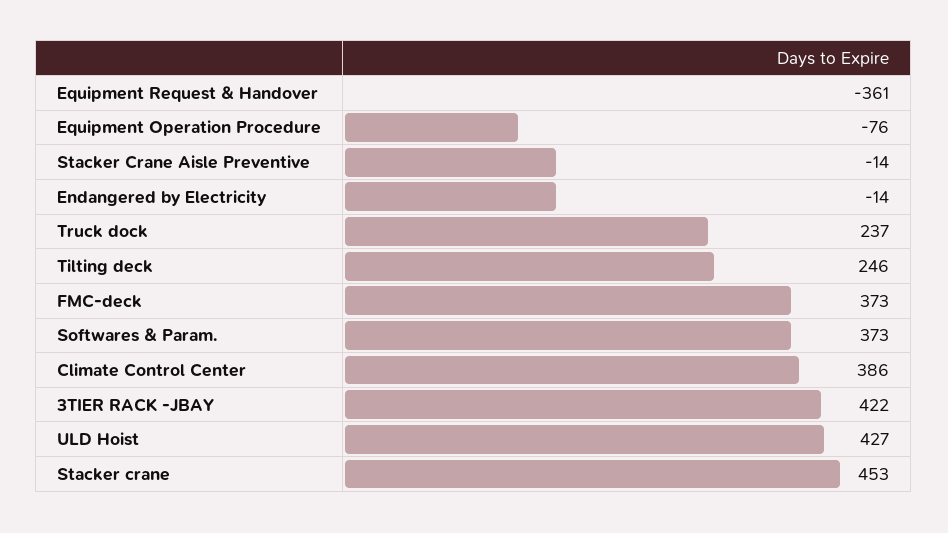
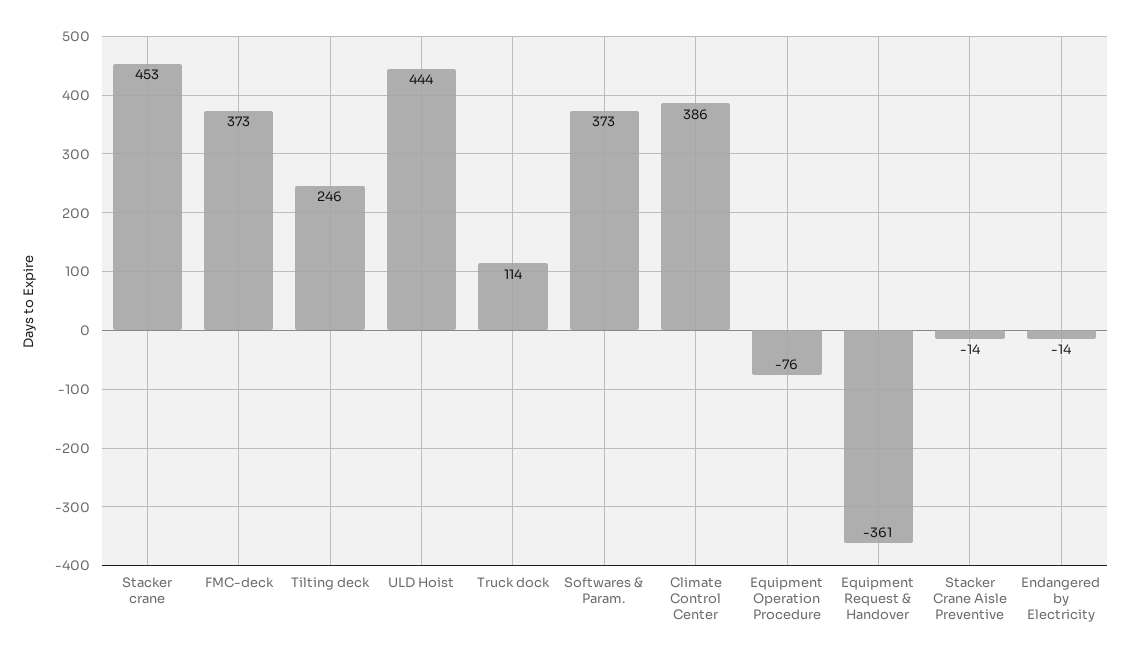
Truck dock: 237 -> 114
3TIER RACK -JBAY: 422 -> none
ULD Hoist: 427 -> 444

